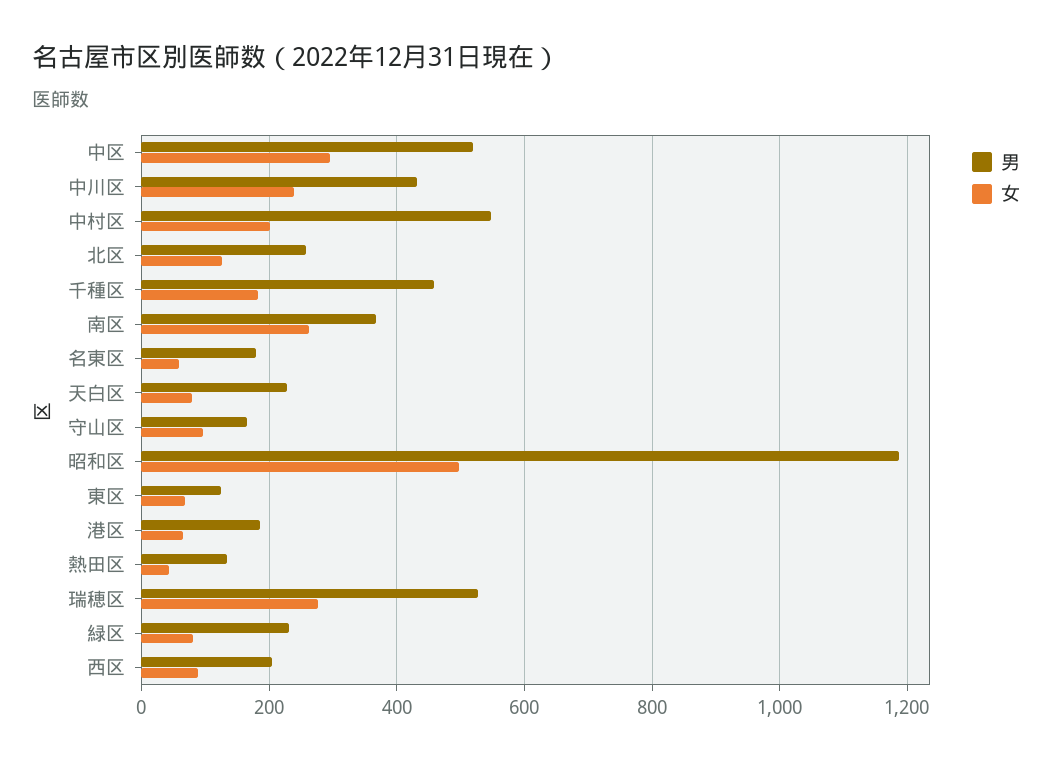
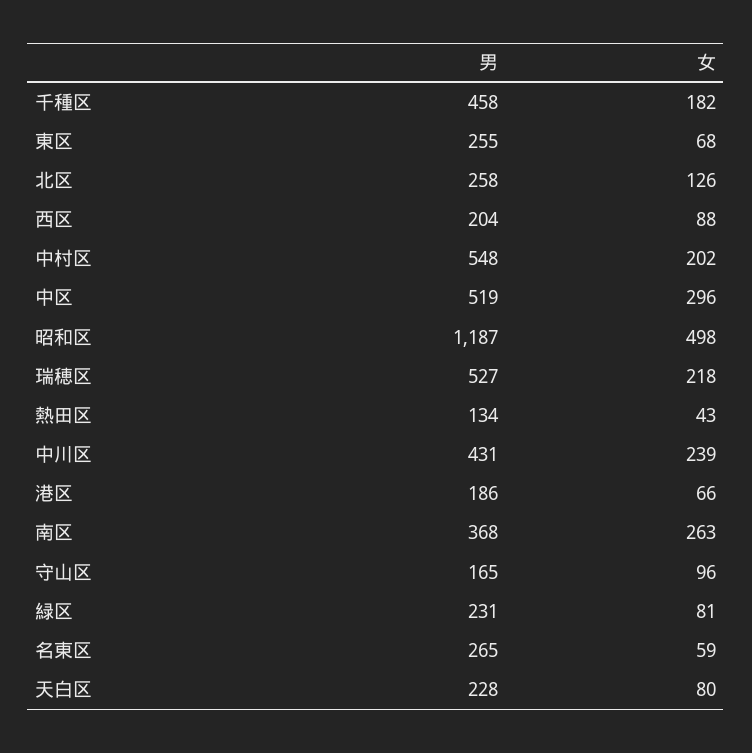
男, 名東区: 180 -> 265
男, 東区: 120 -> 255
女, 瑞穂区: 280 -> 218

